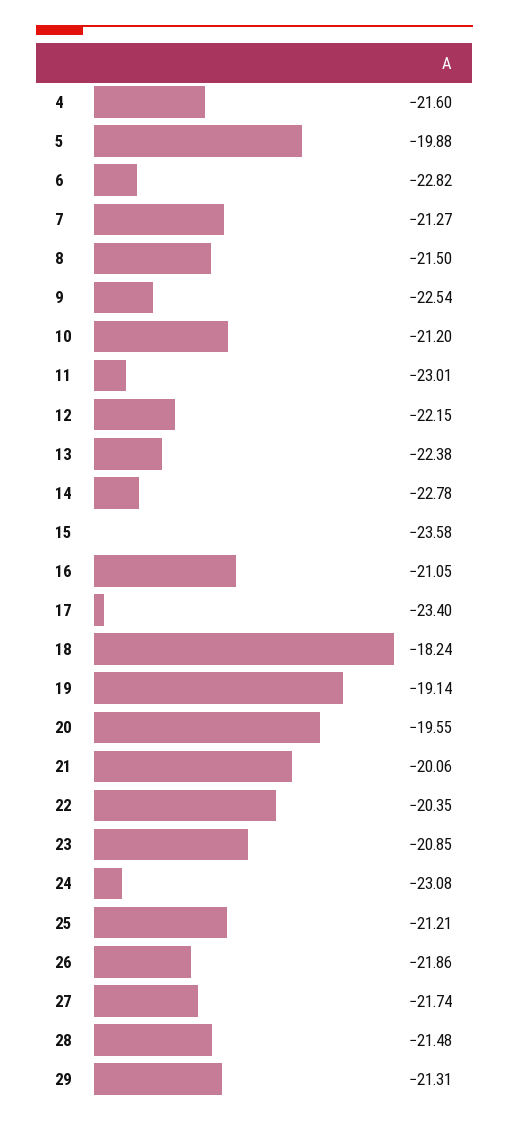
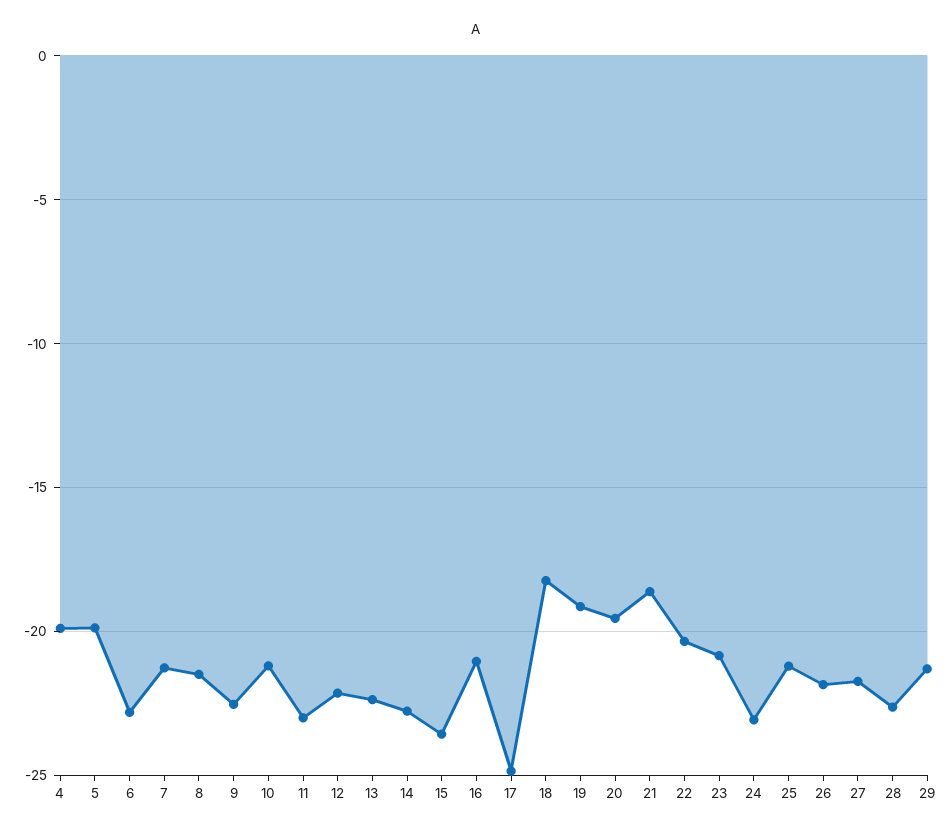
4: -21.6 -> -20
17: -23.4 -> -25
21: -20.06 -> -18.5
28: -21.48 -> -22.5

